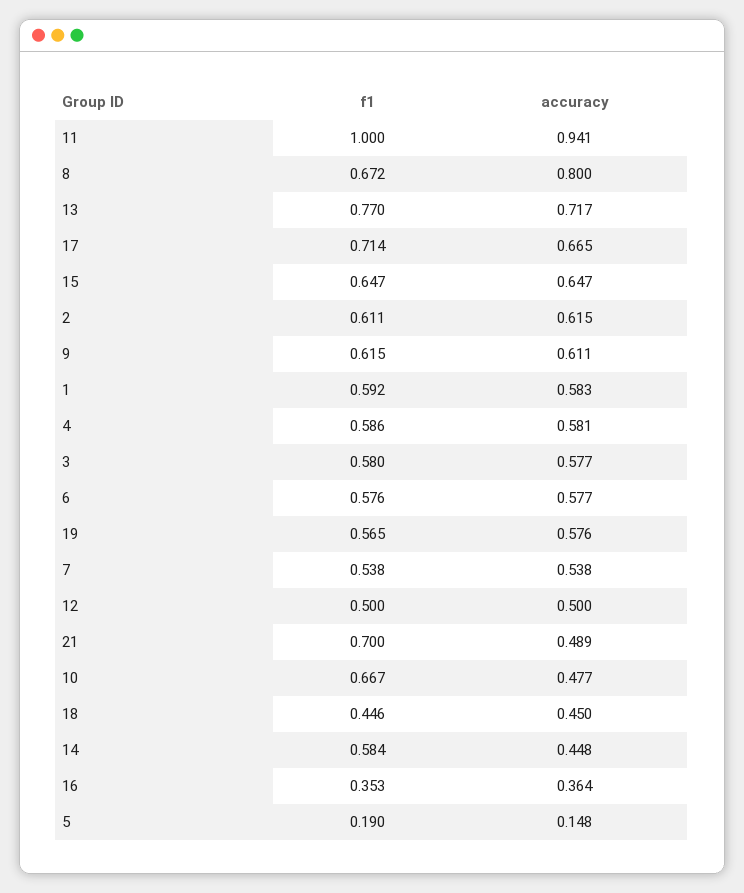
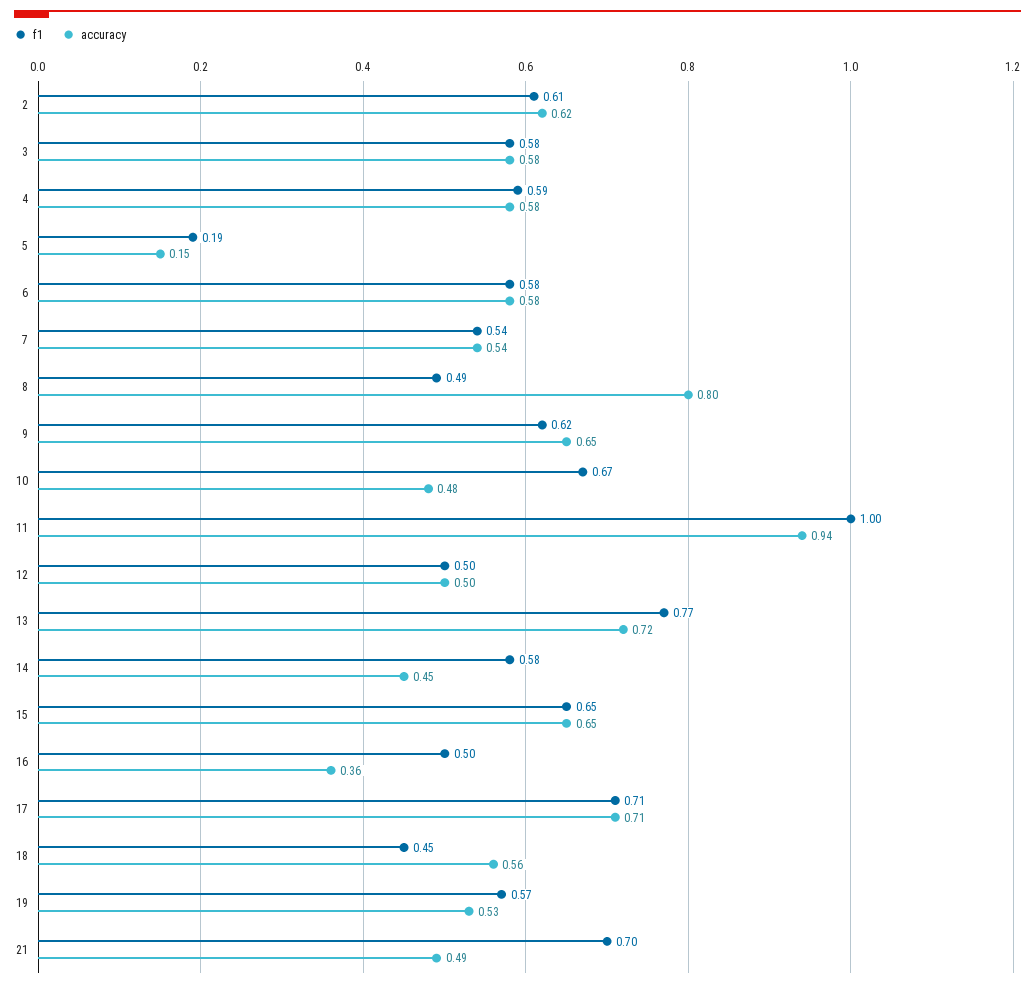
f1, 8: 0.672 -> 0.49
accuracy, 17: 0.665 -> 0.71
accuracy, 9: 0.611 -> 0.65
f1, 1: 0.592 -> none
accuracy, 1: 0.583 -> none
accuracy, 19: 0.576 -> 0.53
accuracy, 18: 0.45 -> 0.56
f1, 16: 0.353 -> 0.5

